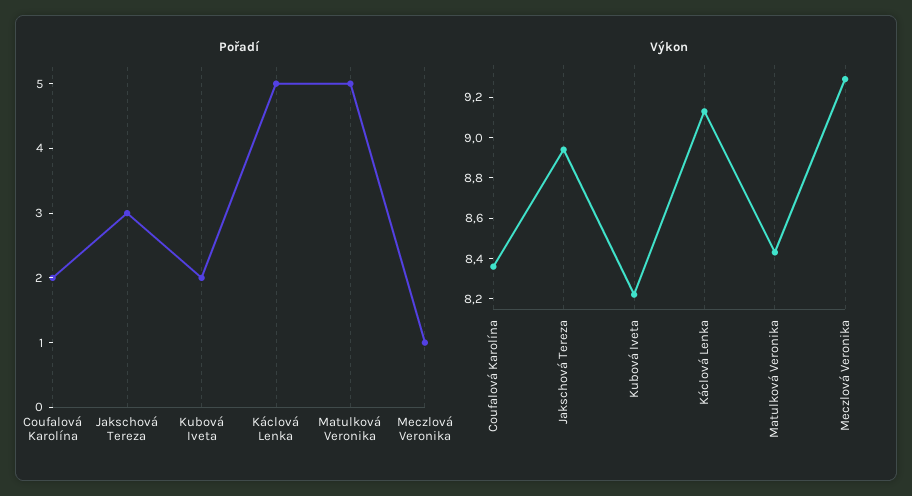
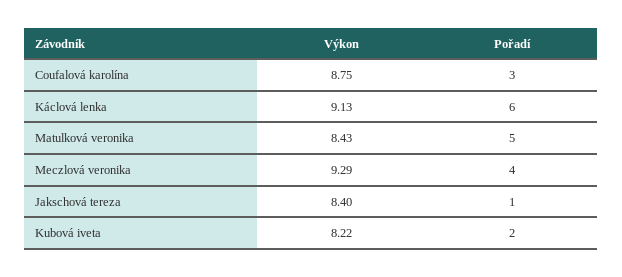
Pořadí, Coufalová Karolína: 2 -> 3
Pořadí, Jakschová Tereza: 3 -> 1
Pořadí, Káclová Lenka: 5 -> 6
Pořadí, Meczlová Veronika: 1 -> 4
Výkon, Coufalová Karolína: 8.35 -> 8.75
Výkon, Jakschová Tereza: 8.95 -> 8.4

